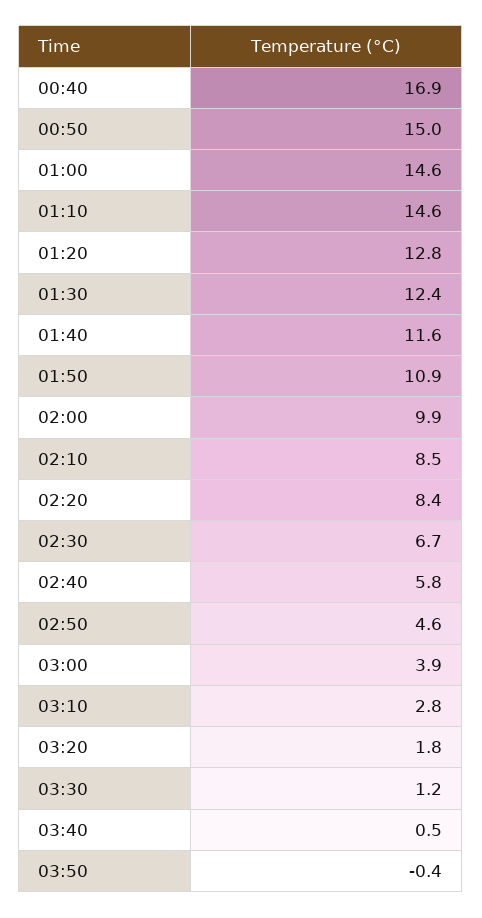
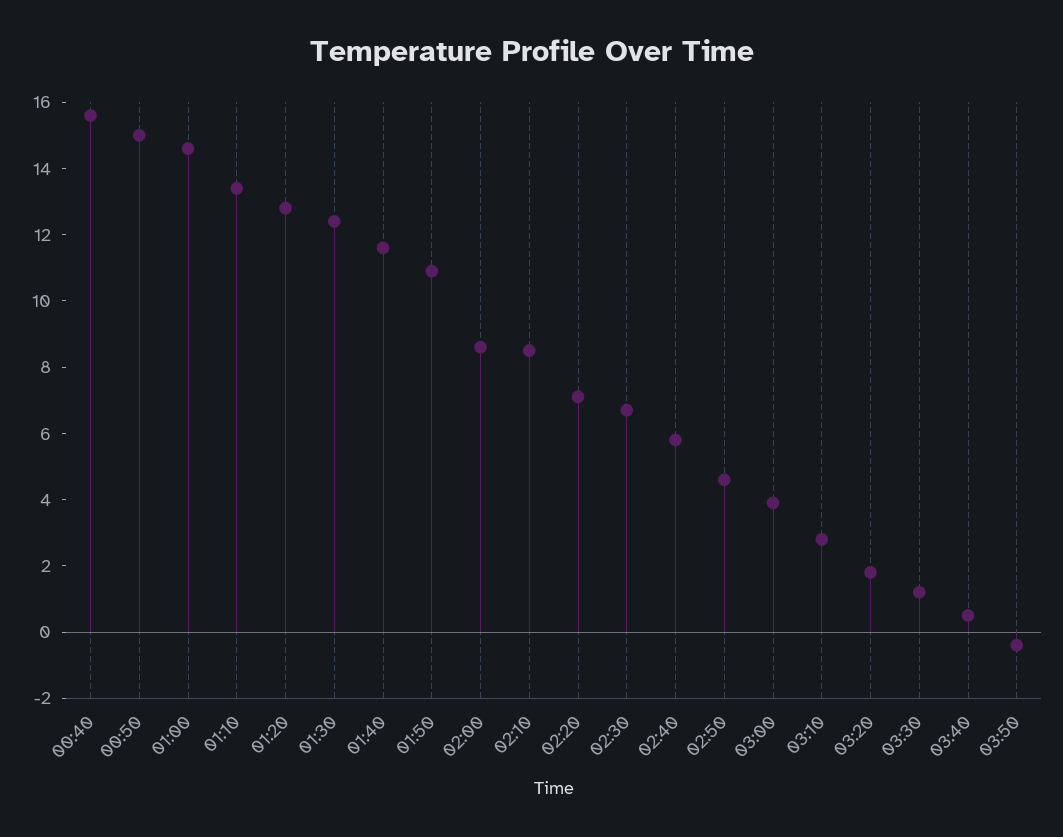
00:40: 16.9 -> 15.5
01:10: 14.6 -> 13.5
02:00: 9.9 -> 8.5
02:20: 8.4 -> 7

